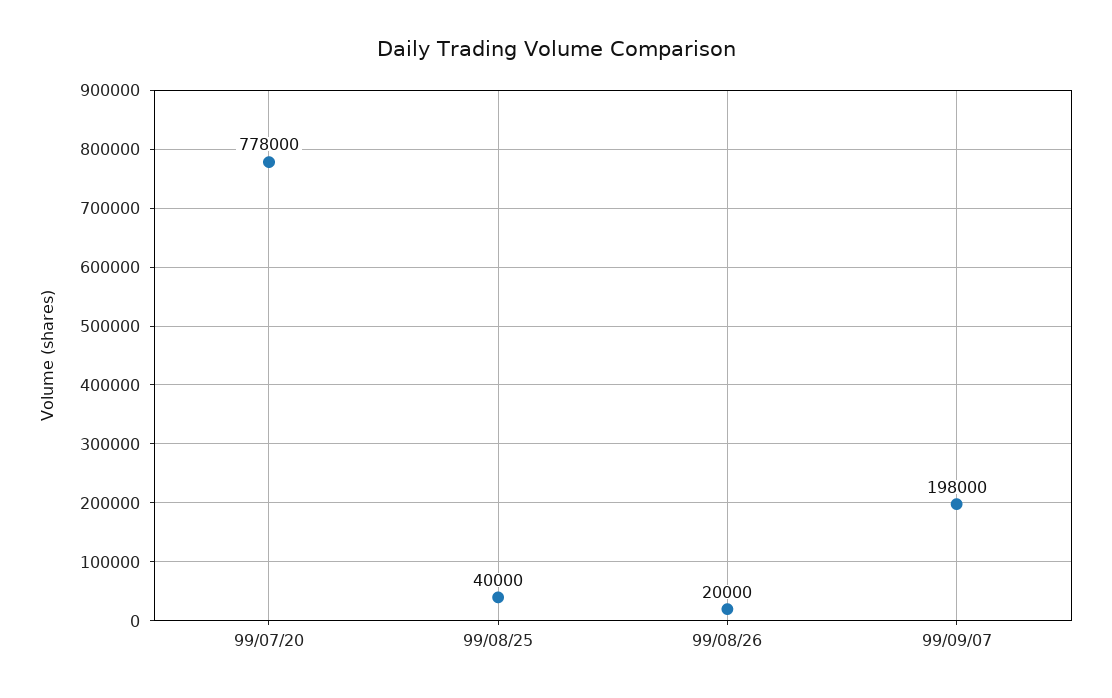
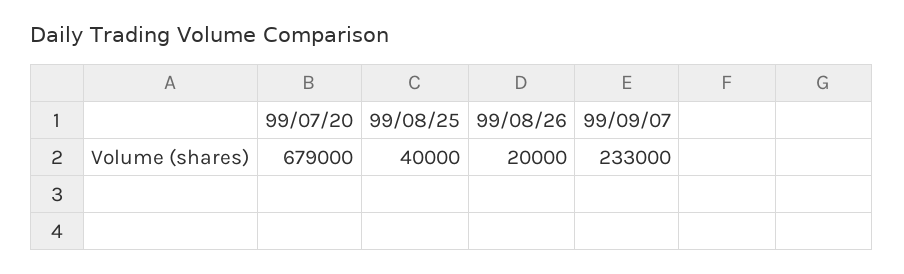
99/07/20: 778000 -> 679000
99/09/07: 198000 -> 233000

